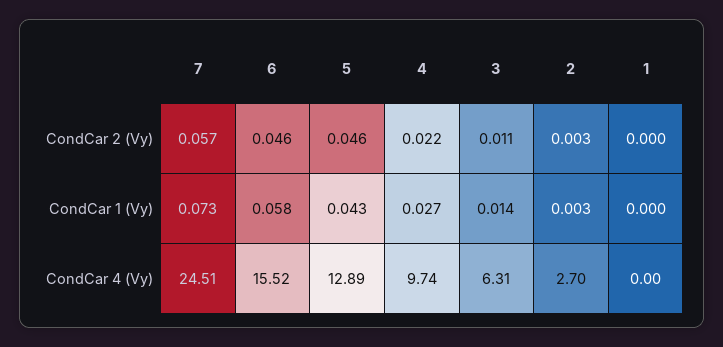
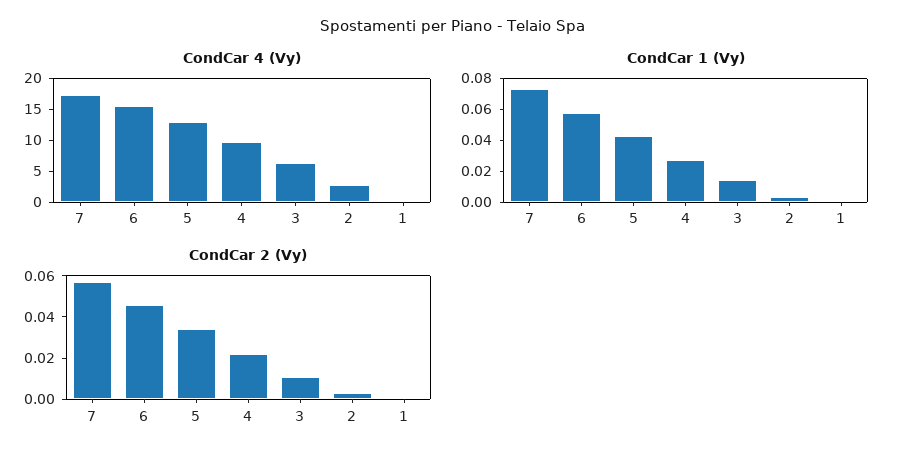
CondCar 2 (Vy), 5: 0.046 -> 0.035
CondCar 4 (Vy), 7: 24.51 -> 17.5

